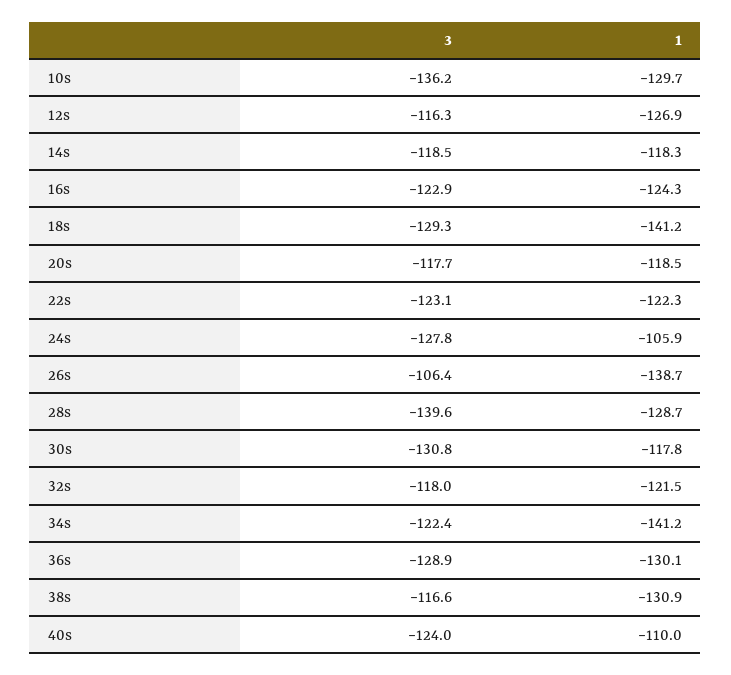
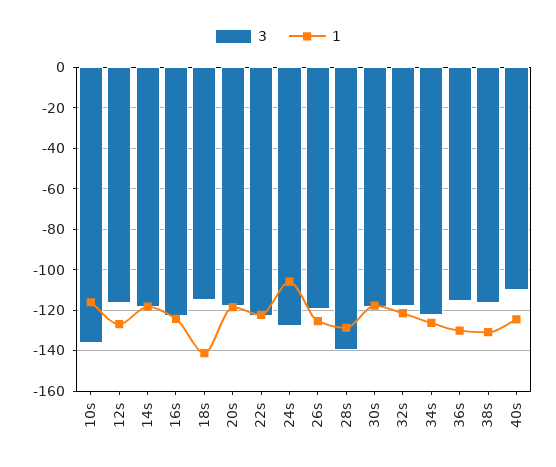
1, 10s: -129.7 -> -115
3, 18s: -129.3 -> -115
3, 26s: -106.4 -> -120
1, 26s: -138.7 -> -125
3, 30s: -130.8 -> -120
1, 34s: -141.2 -> -125
3, 36s: -128.9 -> -115
3, 40s: -124 -> -110
1, 40s: -110 -> -125

